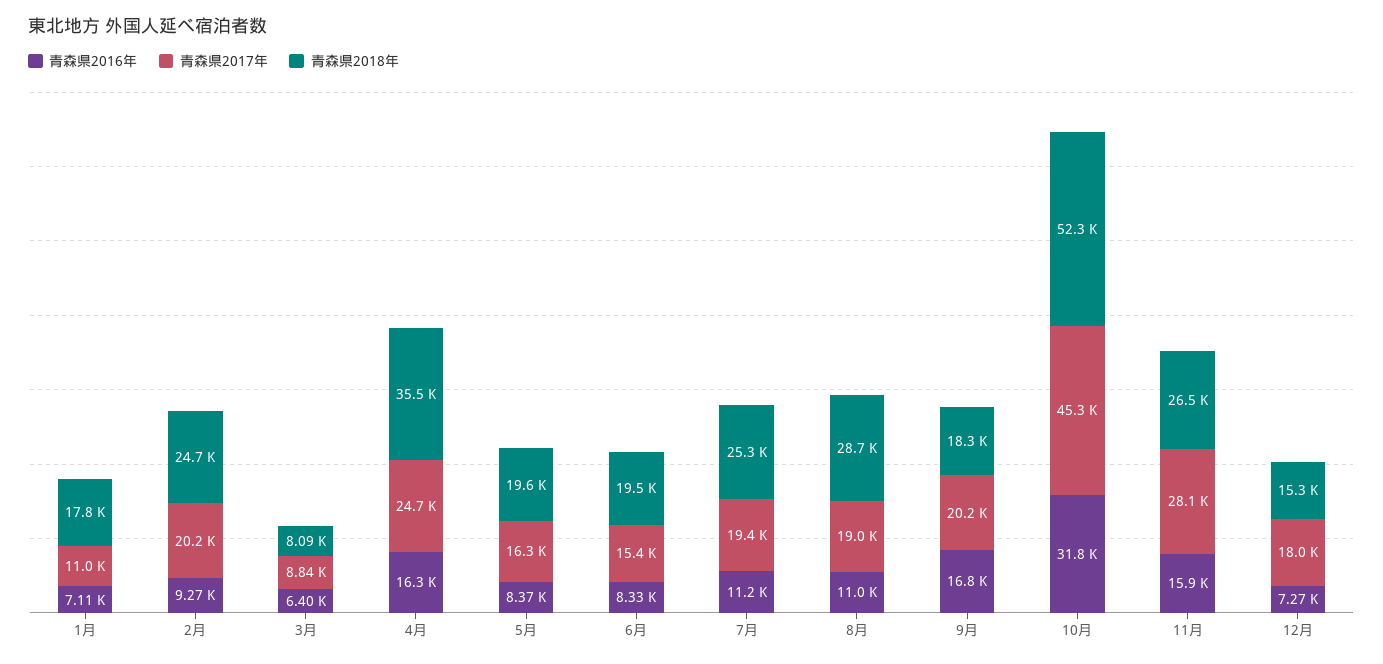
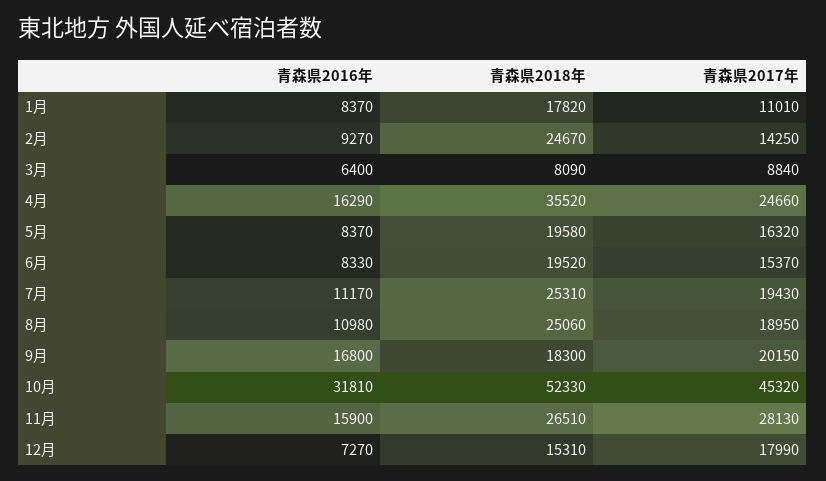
青森県2016年, 1月: 7110 -> 8370
青森県2017年, 2月: 20200 -> 14250
青森県2018年, 8月: 28700 -> 25060

